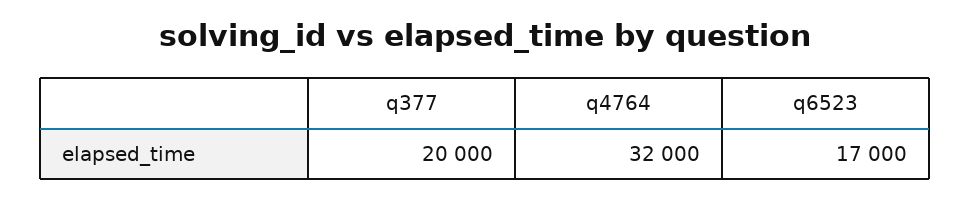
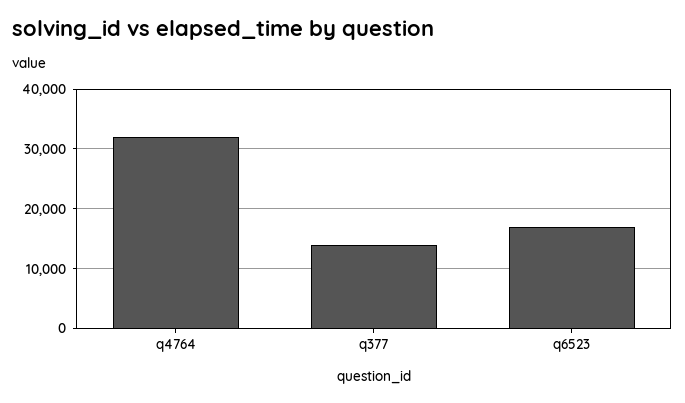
q377: 20000 -> 14000

